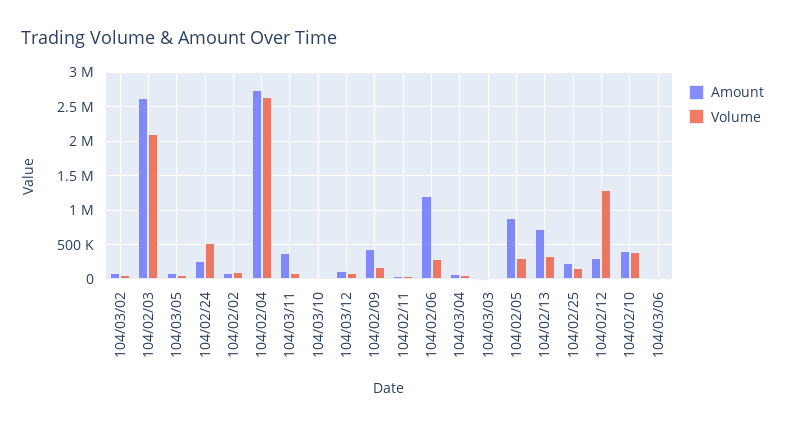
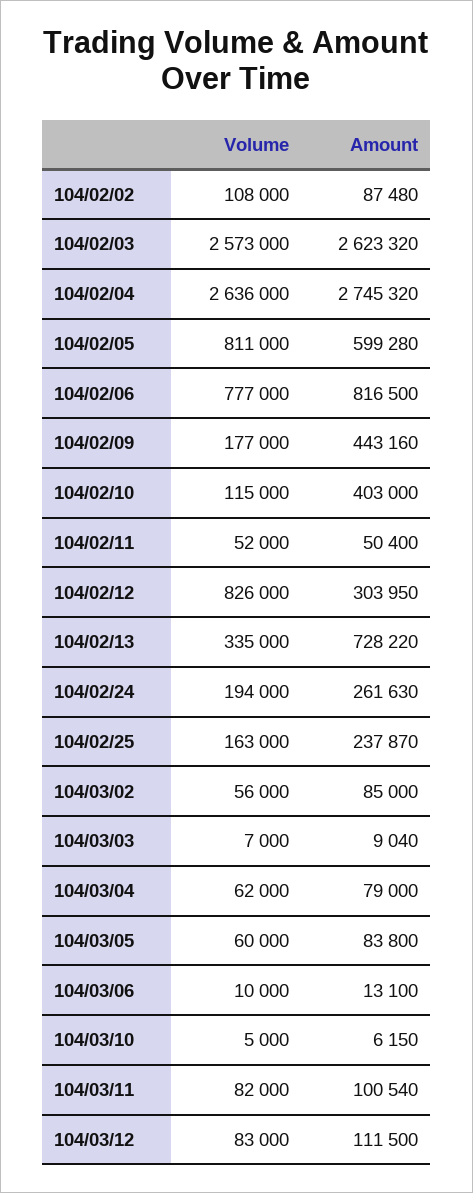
Volume, 104/02/03: 2100000 -> 2573000
Volume, 104/02/24: 500000 -> 194000
Amount, 104/03/11: 400000 -> 100540
Amount, 104/02/06: 1200000 -> 816500
Volume, 104/02/06: 300000 -> 777000
Amount, 104/02/05: 900000 -> 599280
Volume, 104/02/05: 300000 -> 811000
Volume, 104/02/12: 1300000 -> 826000
Volume, 104/02/10: 400000 -> 115000

